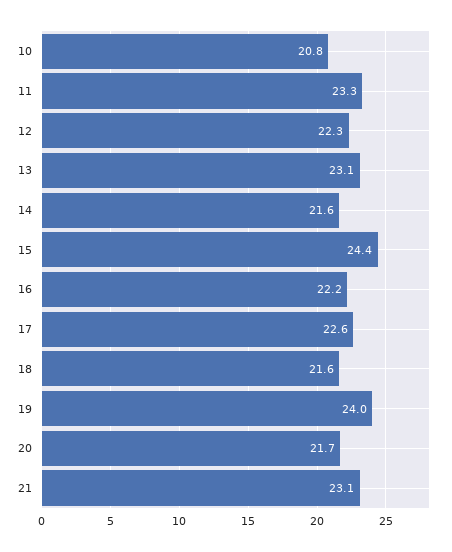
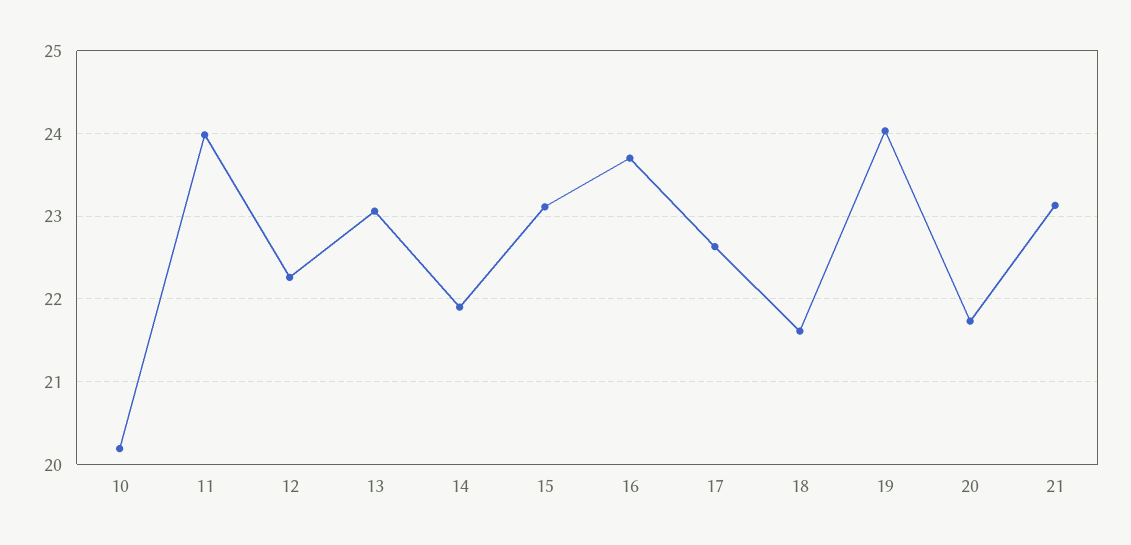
10: 20.8 -> 20.2
11: 23.3 -> 24
14: 21.6 -> 21.9
15: 24.4 -> 23.1
16: 22.2 -> 23.7

